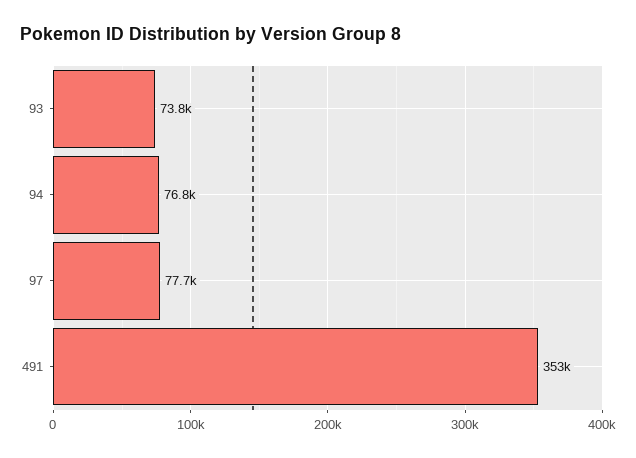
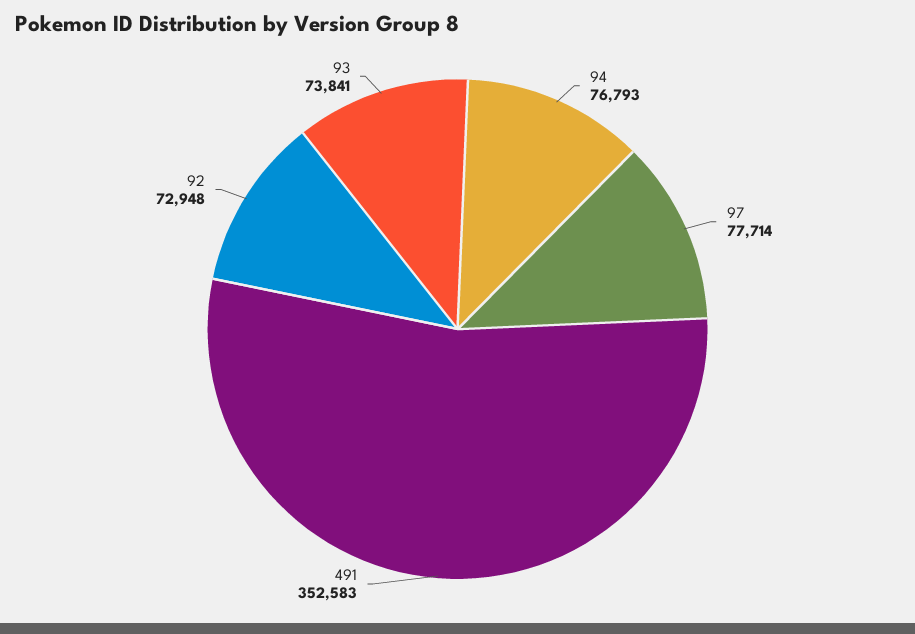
92: none -> 72948

